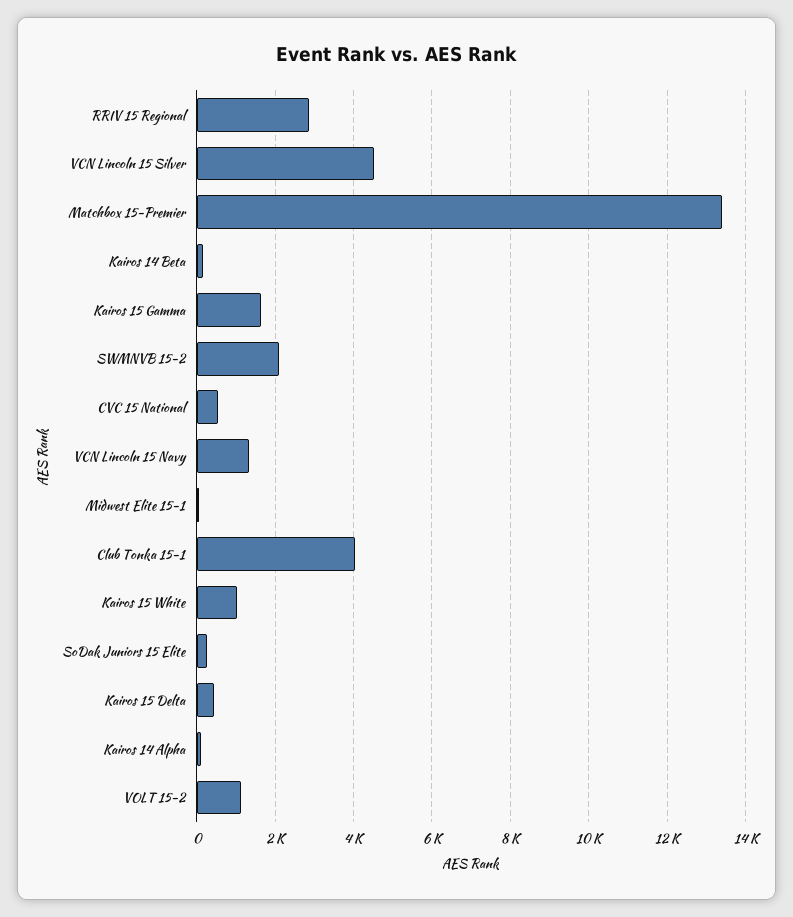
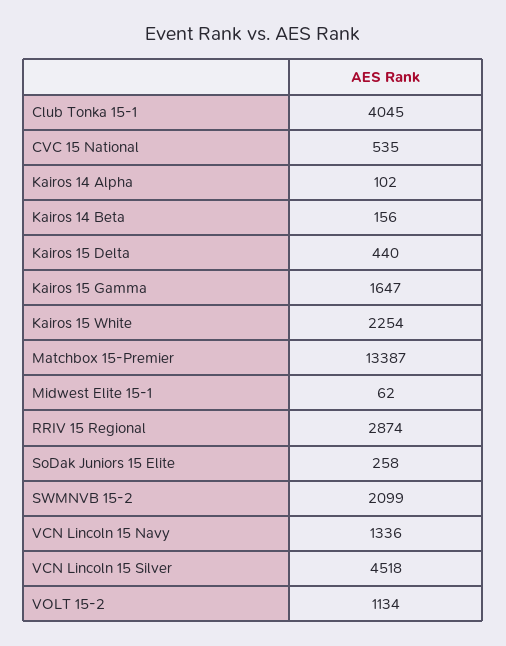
Kairos 15 White: 1000 -> 2254

